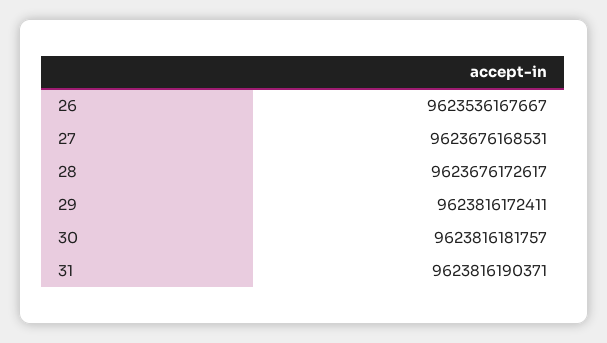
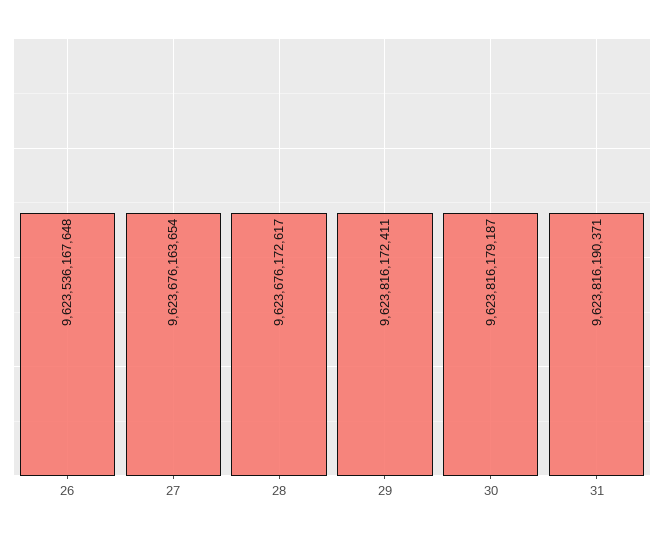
26: 9623536167667 -> 9623536167648
27: 9623676168531 -> 9623676163654
30: 9623816181757 -> 9623816179187

